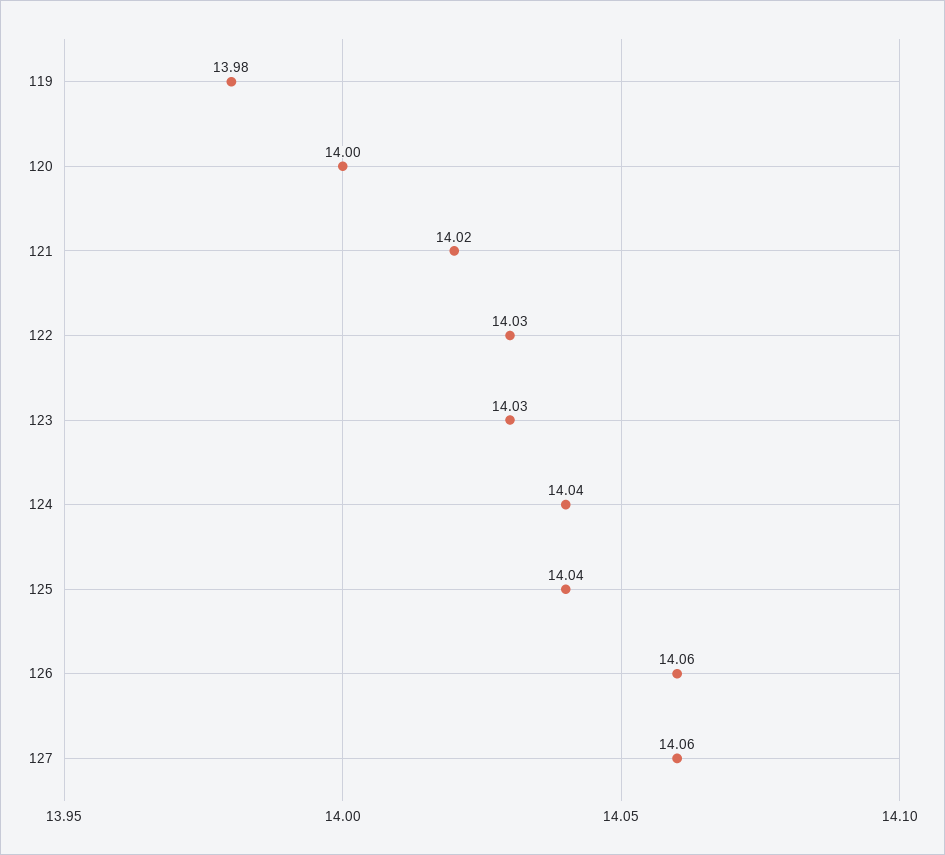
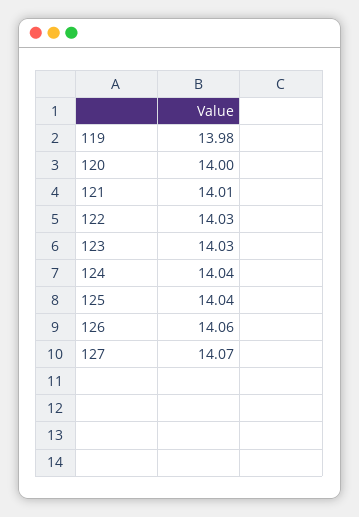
121: 14.02 -> 14.01
127: 14.06 -> 14.07

